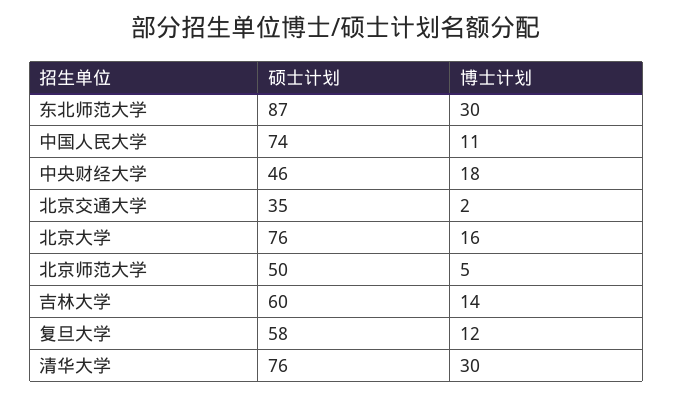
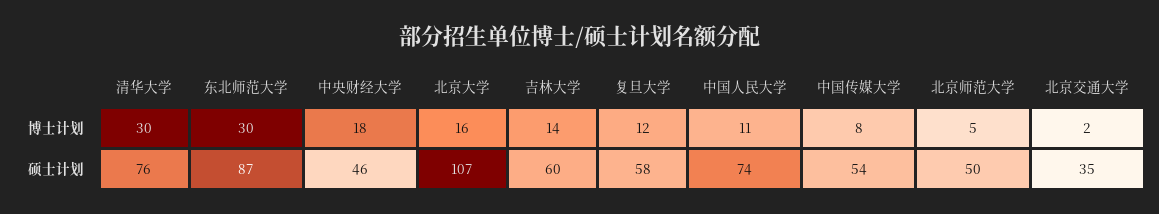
硕士计划, 北京大学: 76 -> 107
博士计划, 中国传媒大学: none -> 8
硕士计划, 中国传媒大学: none -> 54

